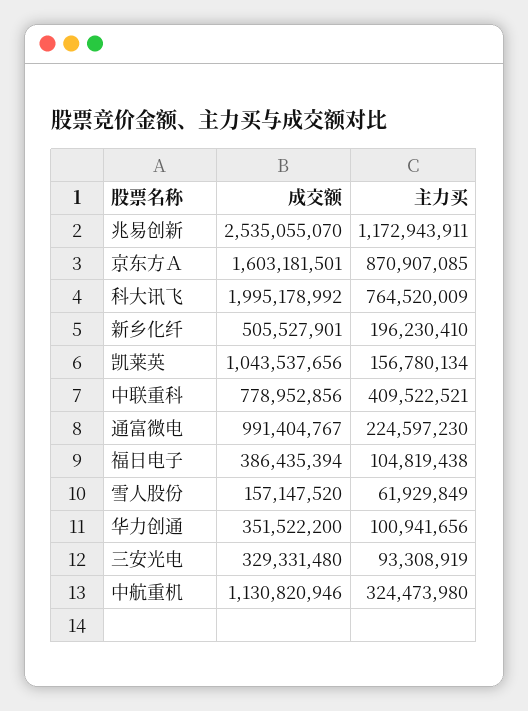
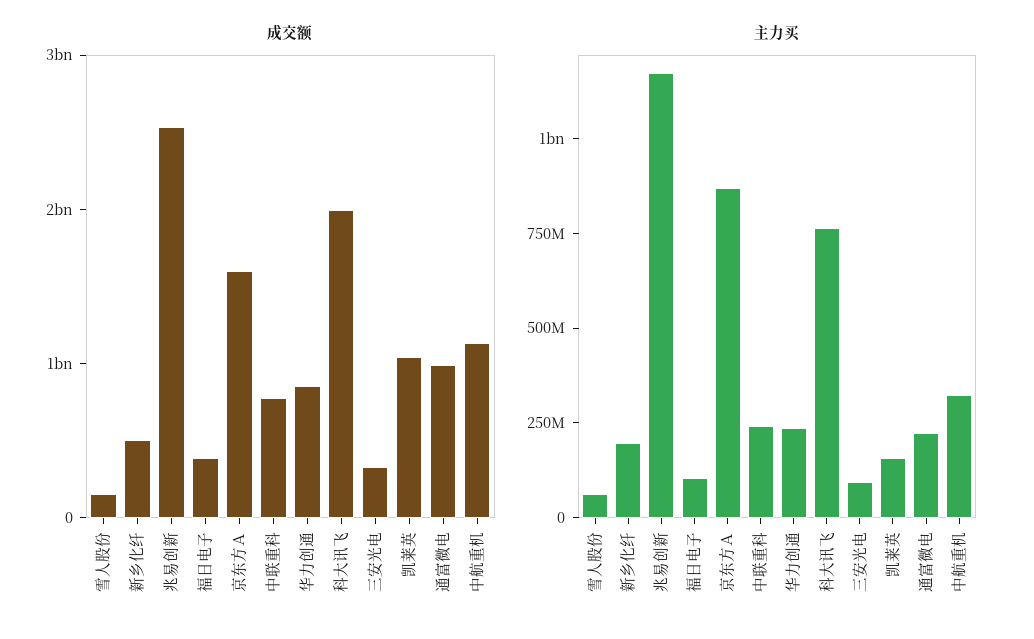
主力买, 中联重科: 409522521 -> 250000000
成交额, 华力创通: 351522200 -> 800000000
主力买, 华力创通: 100941656 -> 250000000

